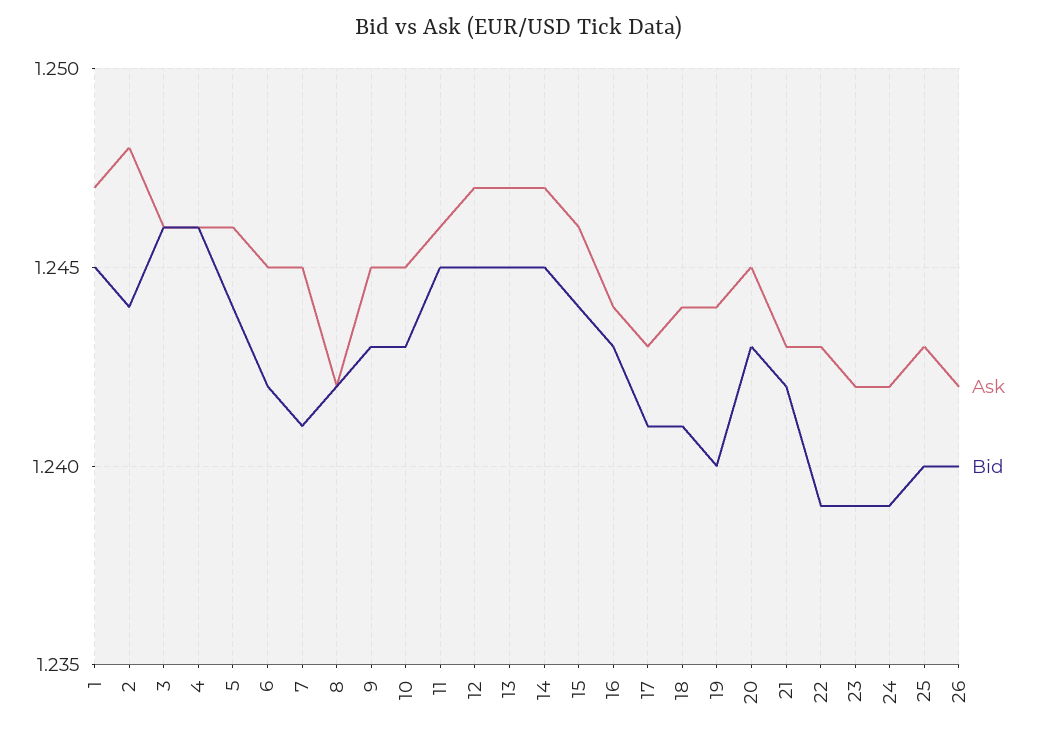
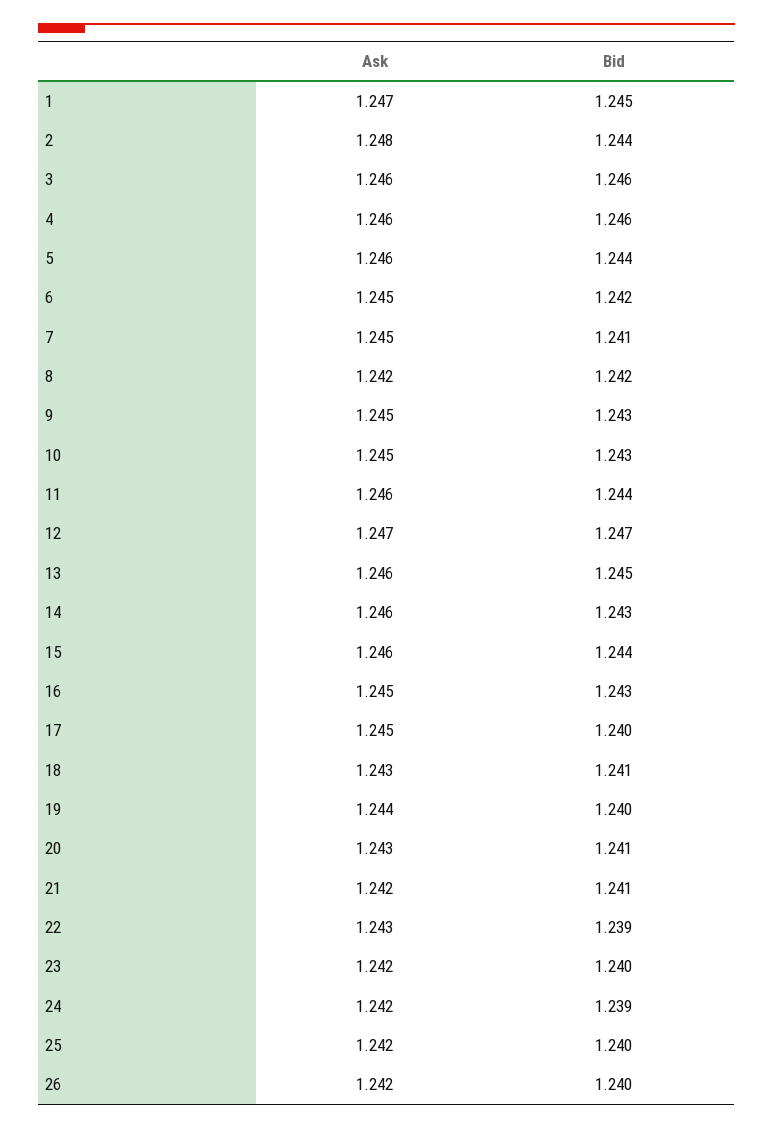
Bid, 11: 1.245 -> 1.244
Bid, 12: 1.245 -> 1.247
Ask, 13: 1.247 -> 1.246
Ask, 14: 1.247 -> 1.246
Bid, 14: 1.245 -> 1.243
Ask, 16: 1.244 -> 1.245
Ask, 17: 1.243 -> 1.245
Bid, 17: 1.241 -> 1.24
Ask, 18: 1.244 -> 1.243
Ask, 20: 1.245 -> 1.243
Bid, 20: 1.243 -> 1.241
Ask, 21: 1.243 -> 1.242
Bid, 21: 1.242 -> 1.241
Bid, 23: 1.239 -> 1.24
Ask, 25: 1.243 -> 1.242

